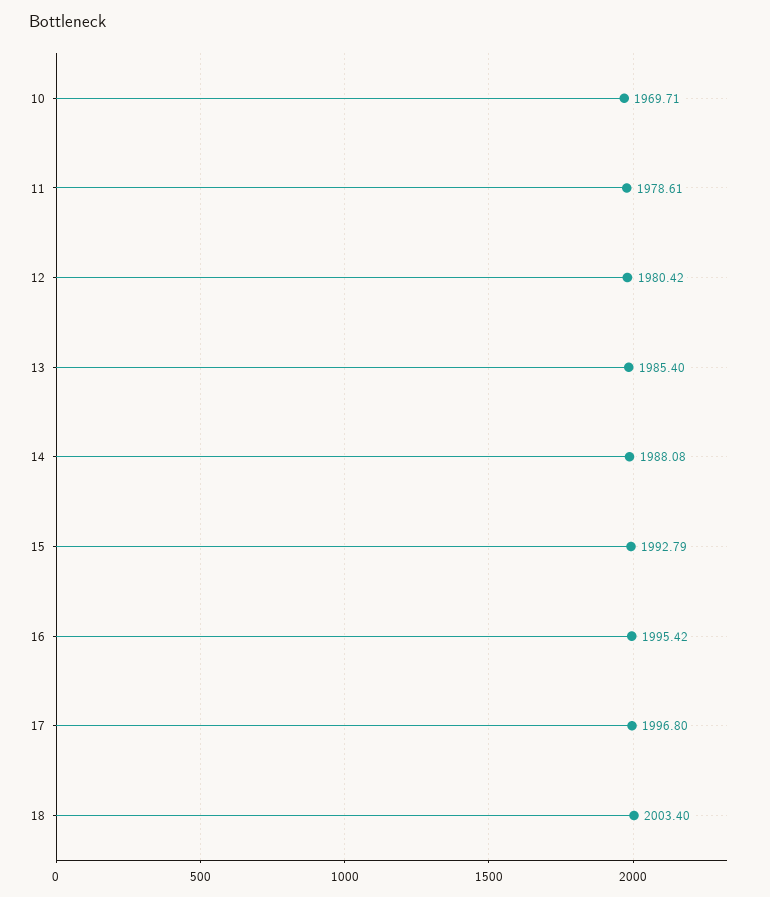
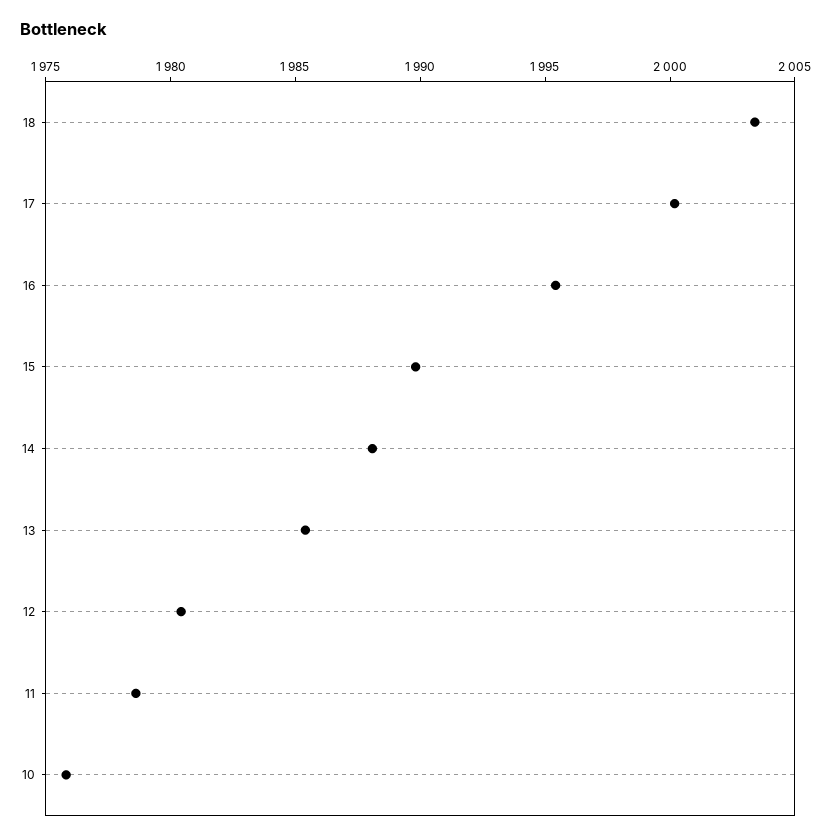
10: 1969.71 -> 1976
15: 1992.79 -> 1990
17: 1996.8 -> 2000

